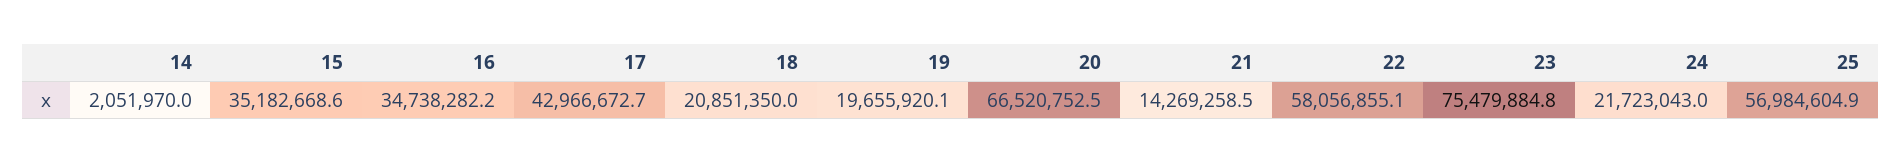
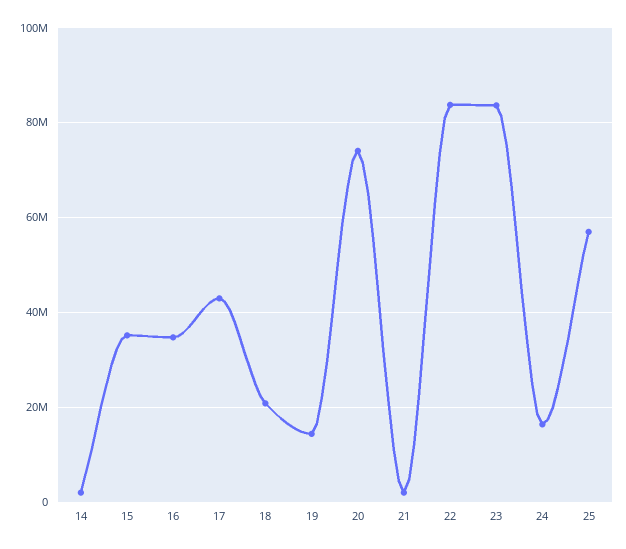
19: 19655920.1 -> 14000000
20: 66520752.5 -> 74000000
21: 14269258.5 -> 2000000
22: 58056855.1 -> 84000000
23: 75479884.8 -> 84000000
24: 21723043 -> 16000000

